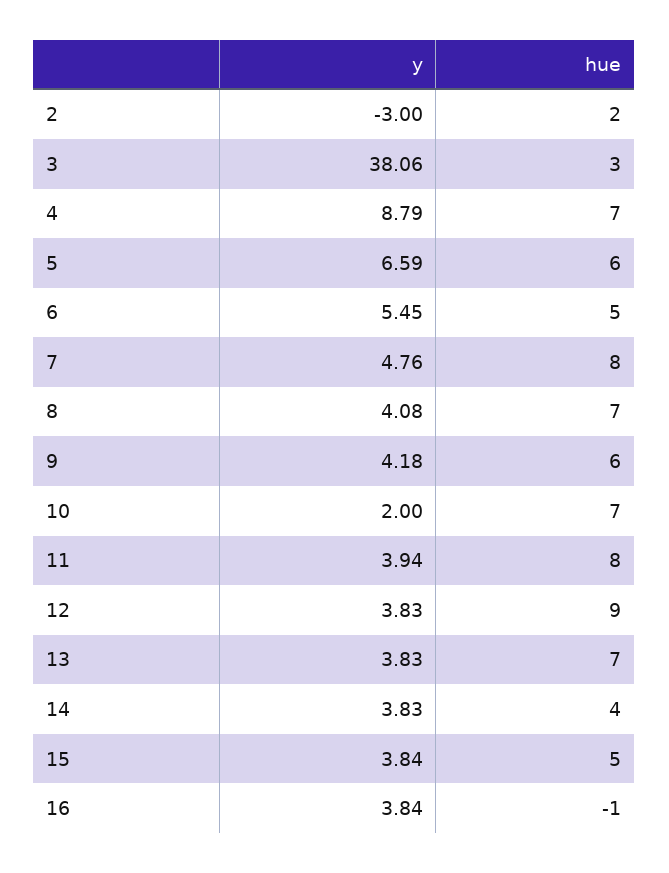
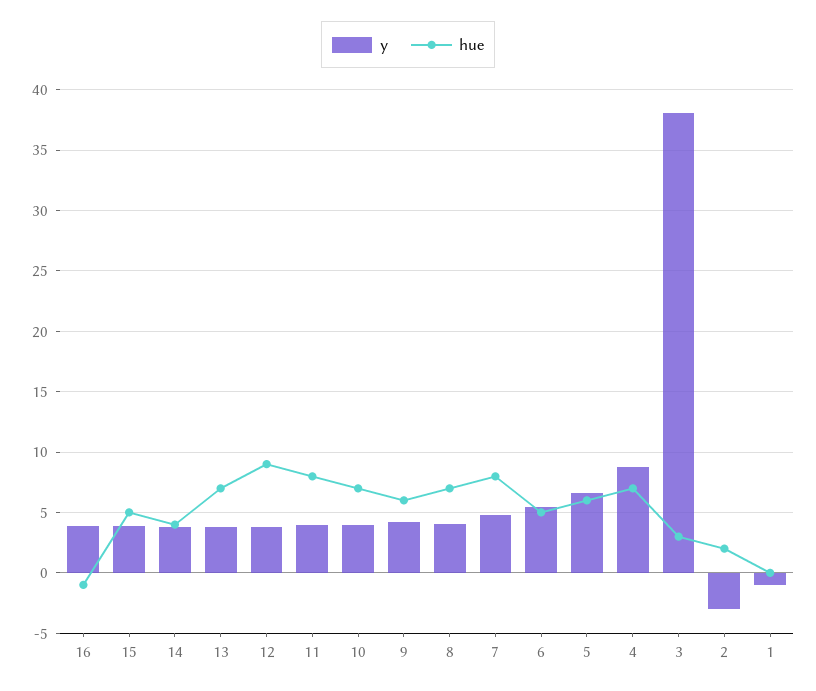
y, 10: 2 -> 4
y, 1: none -> -1
hue, 1: none -> 0

